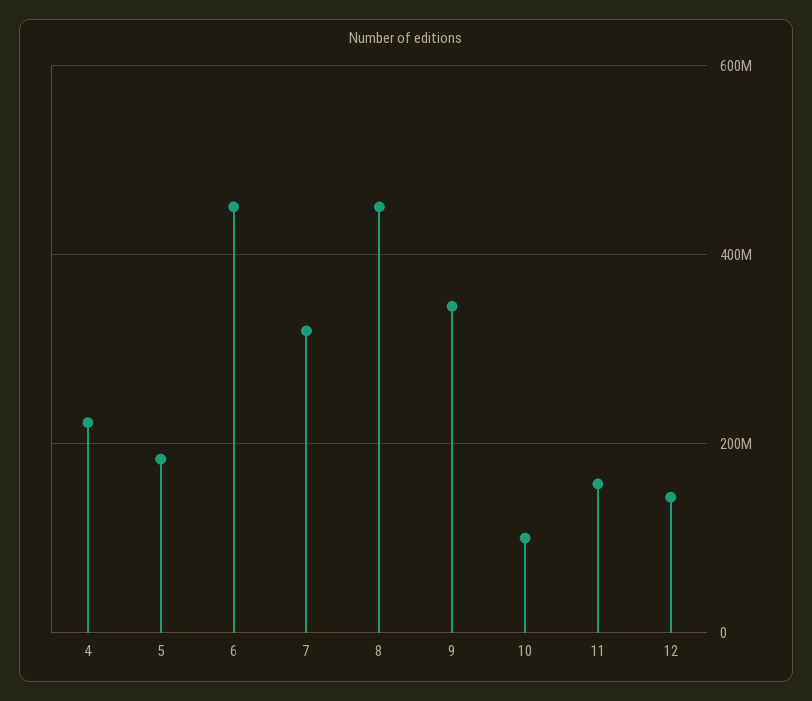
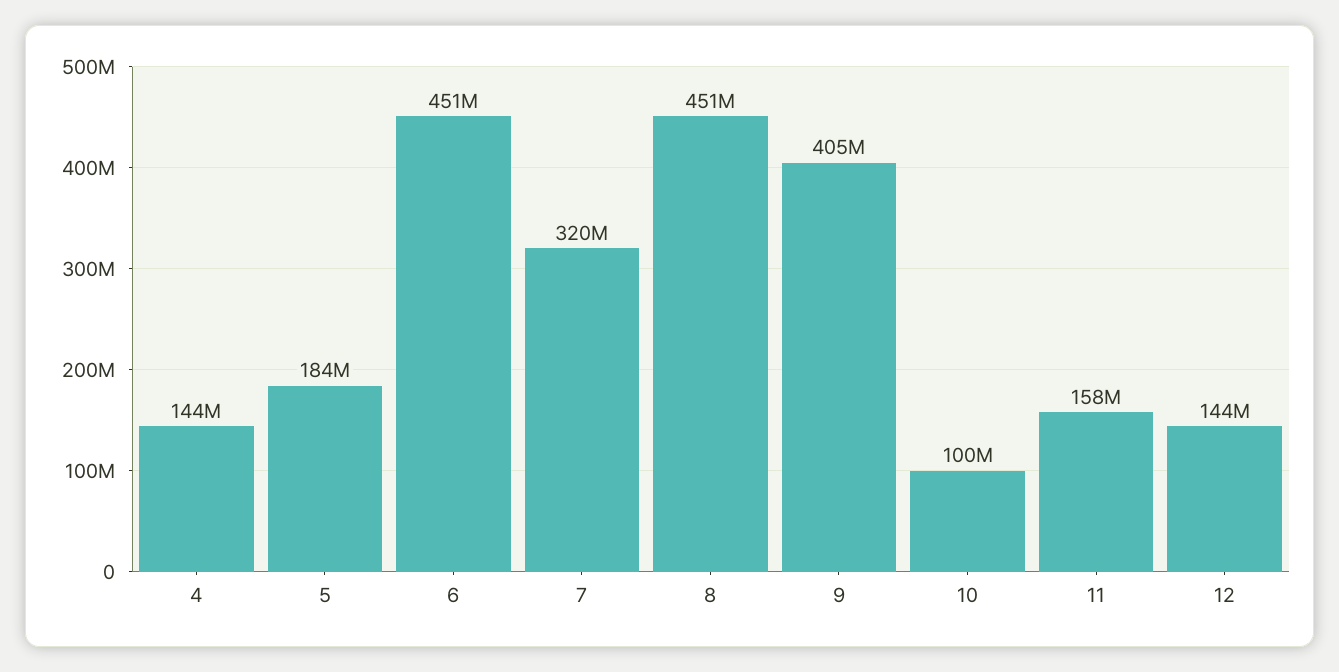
4: 220000000 -> 144000000
9: 340000000 -> 405000000

